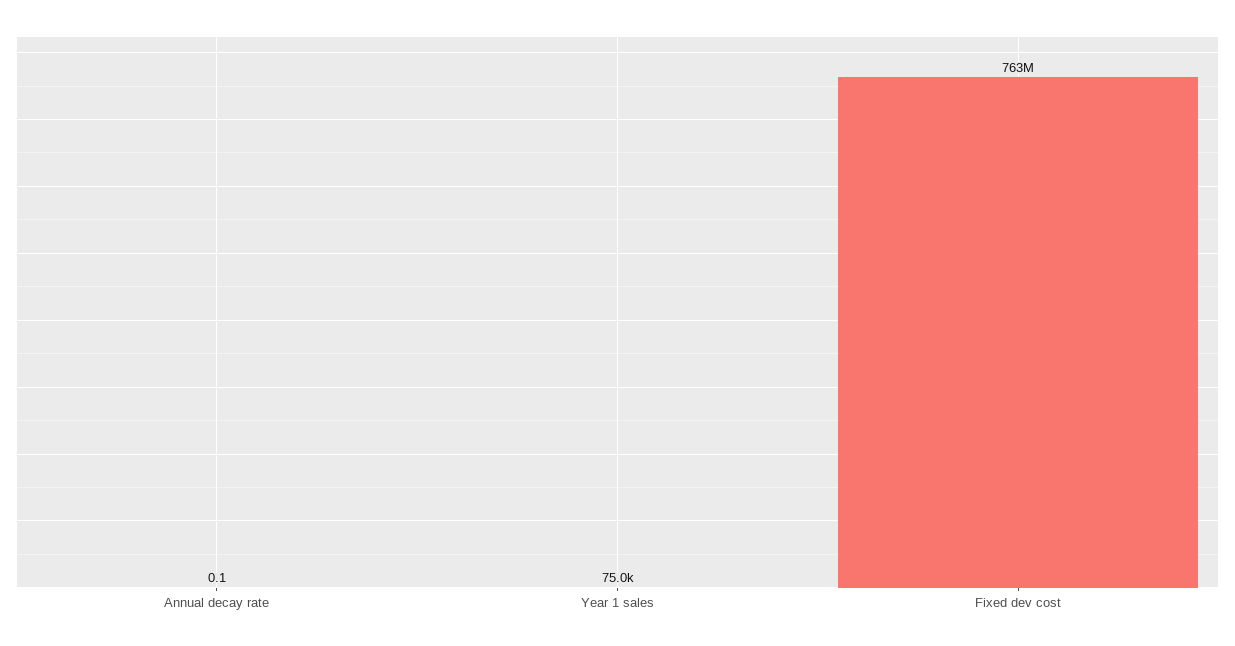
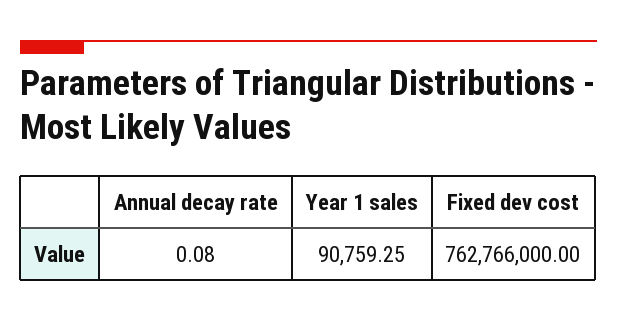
Year 1 sales: 75000 -> 90759.25

